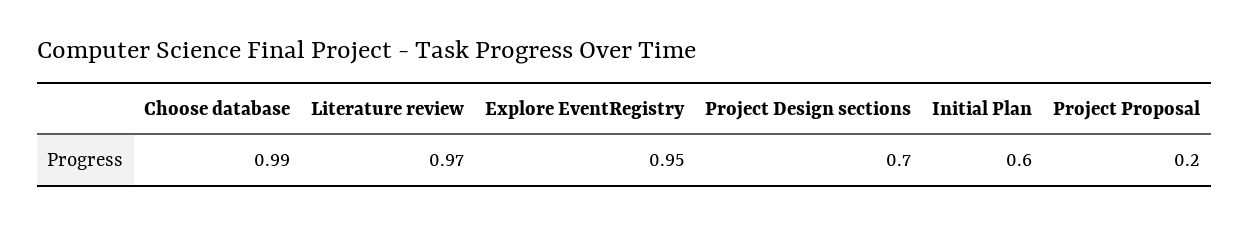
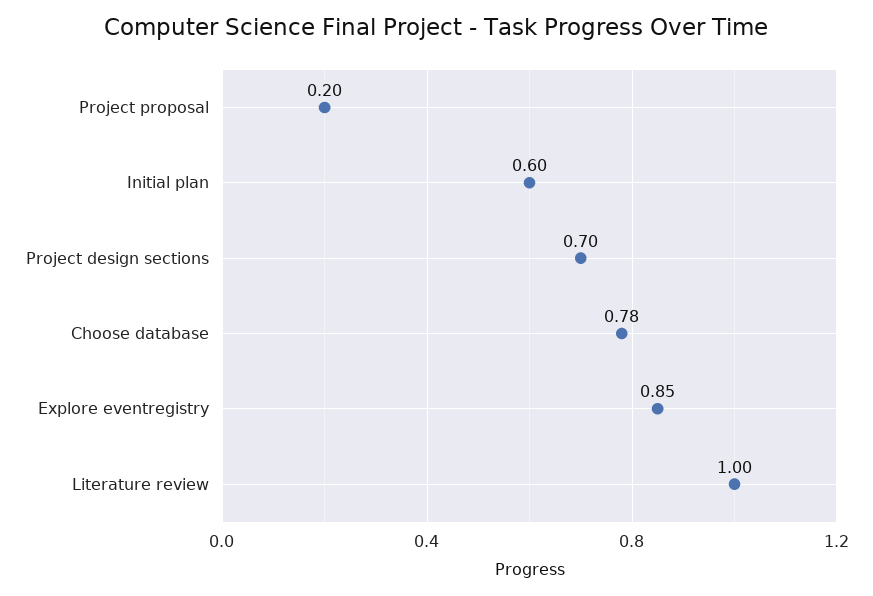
Choose database: 0.99 -> 0.78
Literature review: 0.97 -> 1
Explore EventRegistry: 0.95 -> 0.85

